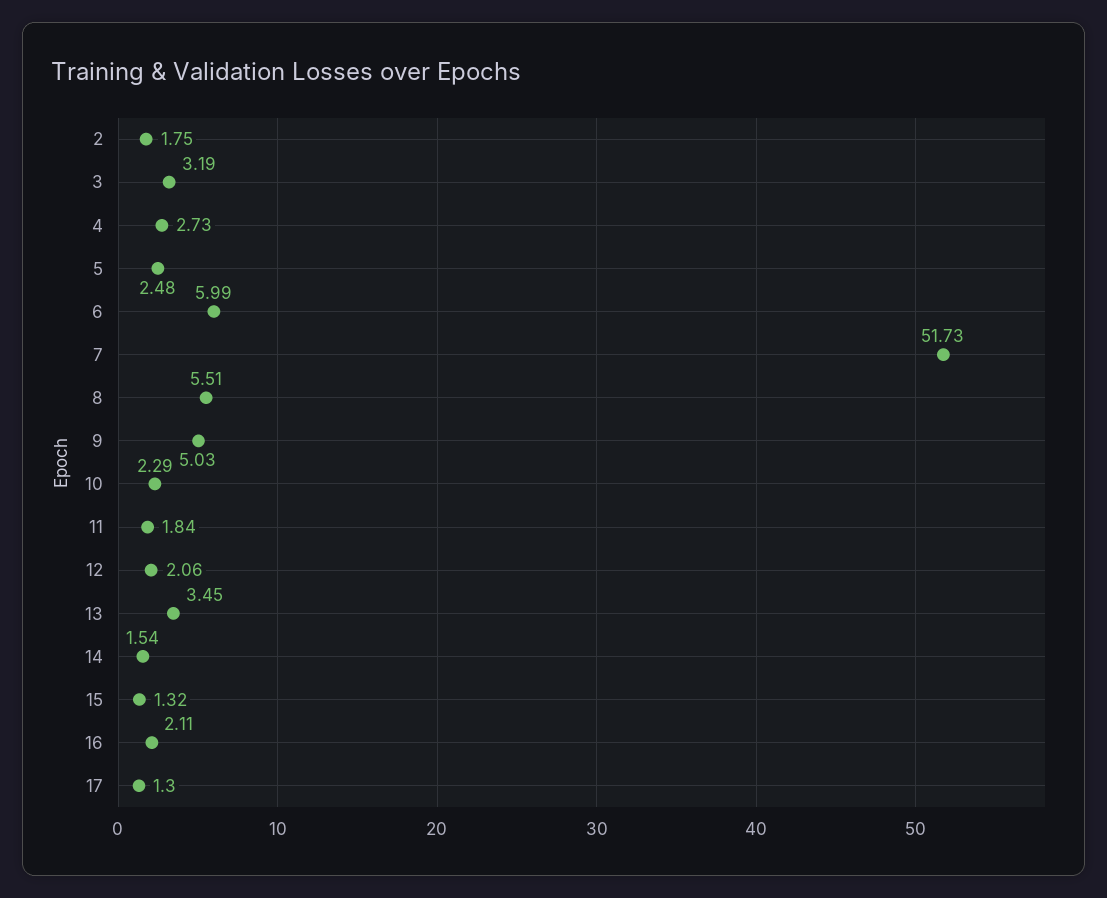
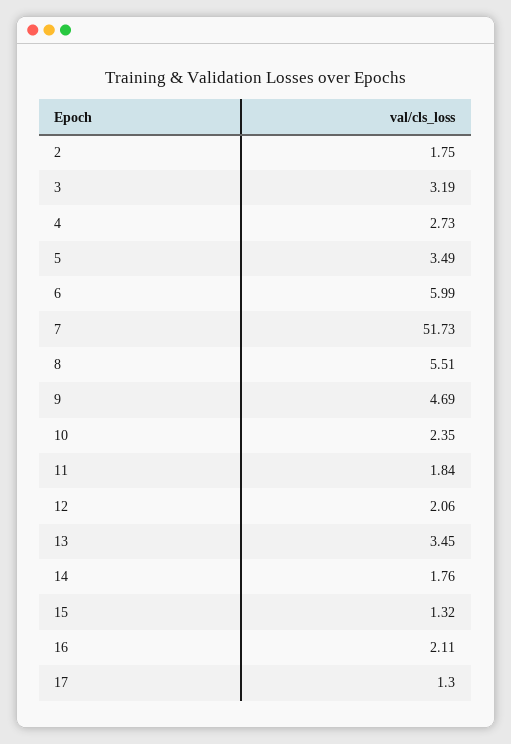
5: 2.48 -> 3.49
9: 5.03 -> 4.69
10: 2.29 -> 2.35
14: 1.54 -> 1.76

